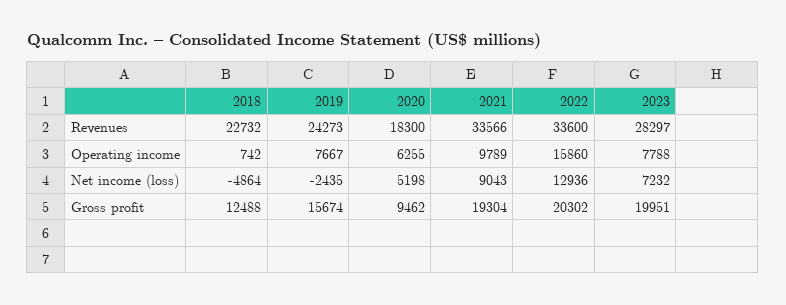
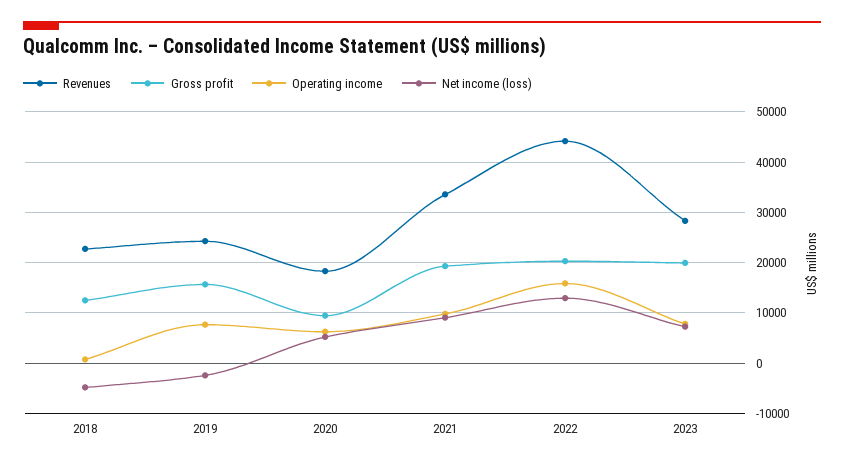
Revenues, 2022: 33600 -> 44000

